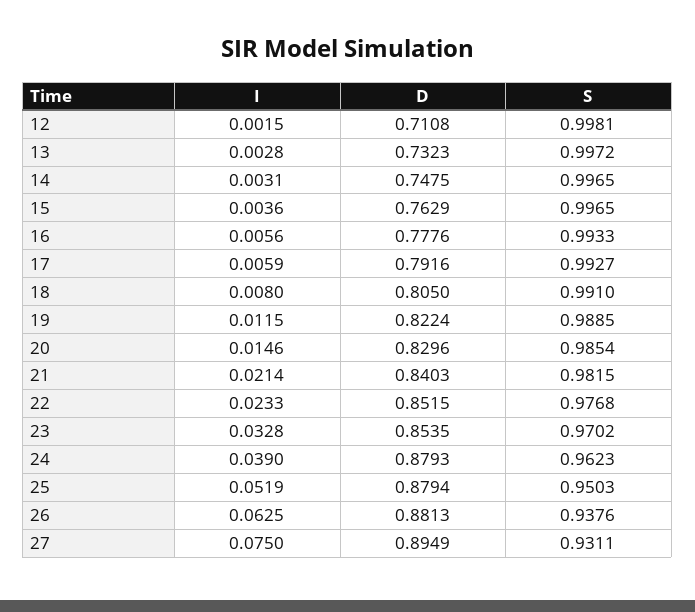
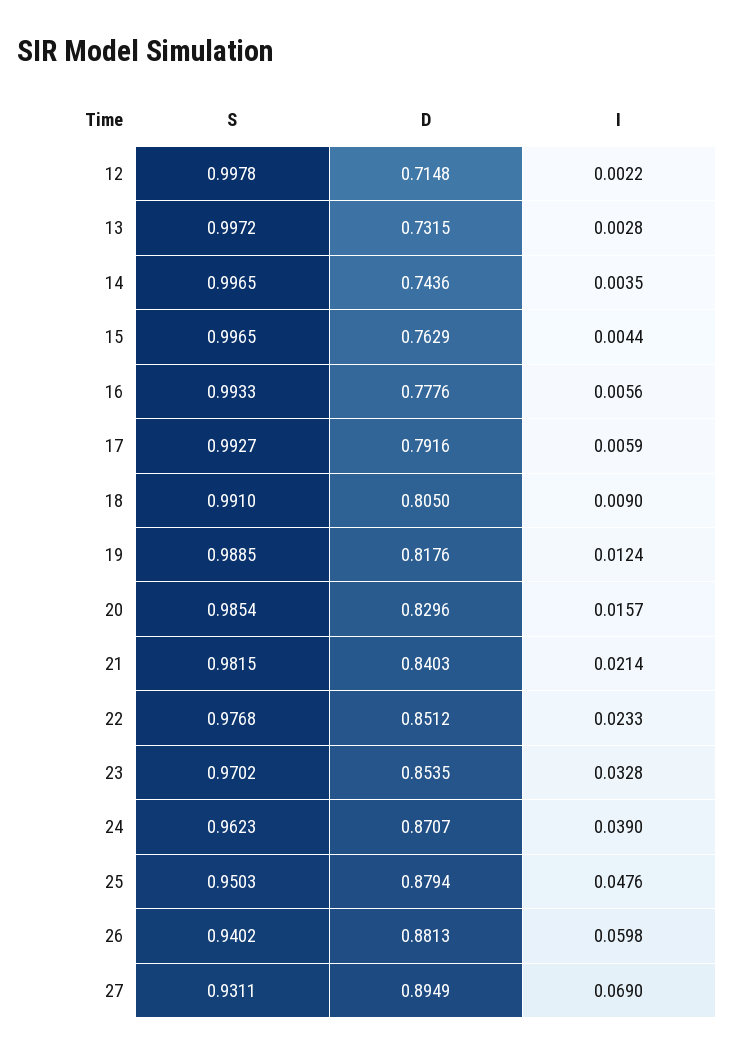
I, 12: 0.0015 -> 0.0022
D, 12: 0.7108 -> 0.7148
S, 12: 0.9981 -> 0.9978
D, 13: 0.7323 -> 0.7315
I, 14: 0.0031 -> 0.0035
D, 14: 0.7475 -> 0.7436
I, 15: 0.0036 -> 0.0044
I, 18: 0.008 -> 0.009
I, 19: 0.0115 -> 0.0124
D, 19: 0.8224 -> 0.8176
I, 20: 0.0146 -> 0.0157
D, 22: 0.8515 -> 0.8512
D, 24: 0.8793 -> 0.8707
I, 25: 0.0519 -> 0.0476
I, 26: 0.0625 -> 0.0598
S, 26: 0.9376 -> 0.9402
I, 27: 0.075 -> 0.069

